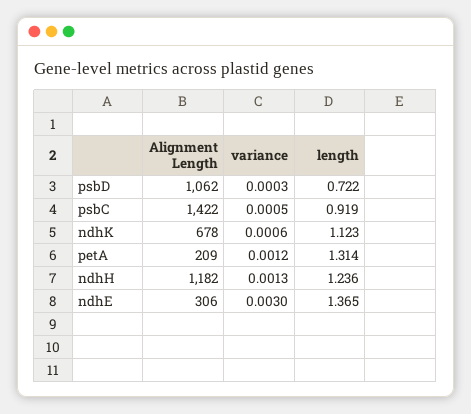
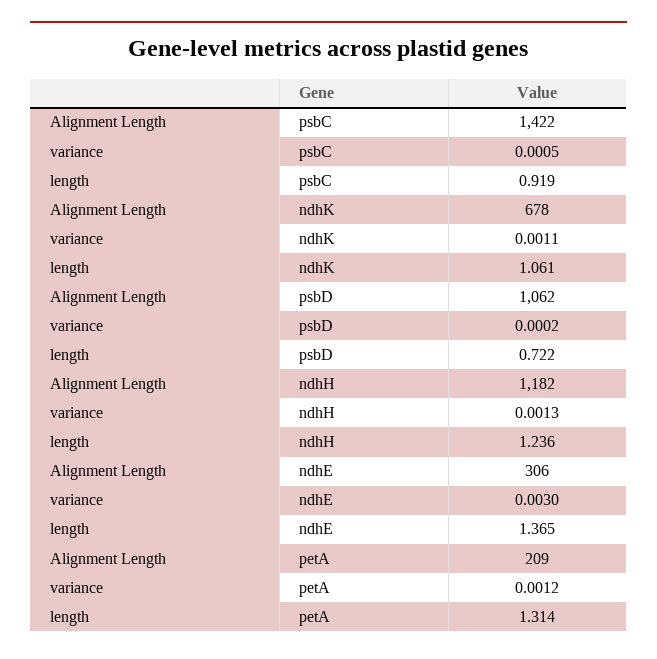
variance, psbD: 0.0003 -> 0.0002
variance, ndhK: 0.0006 -> 0.0011
length, ndhK: 1.123 -> 1.061

